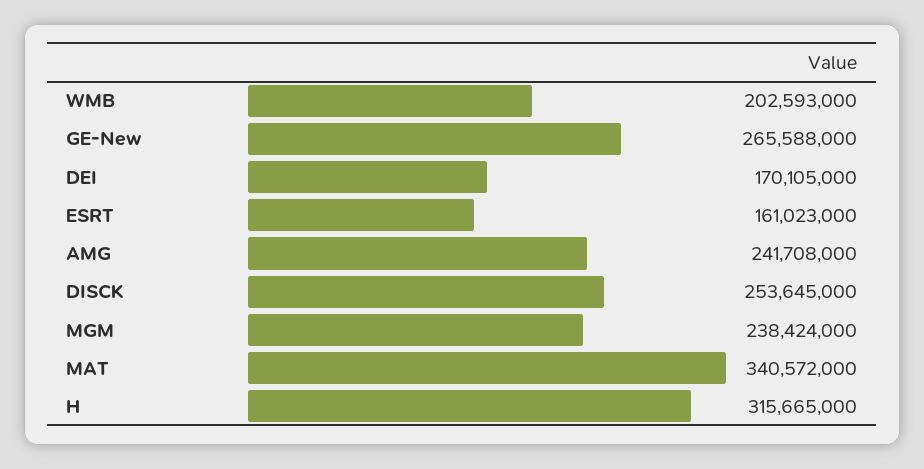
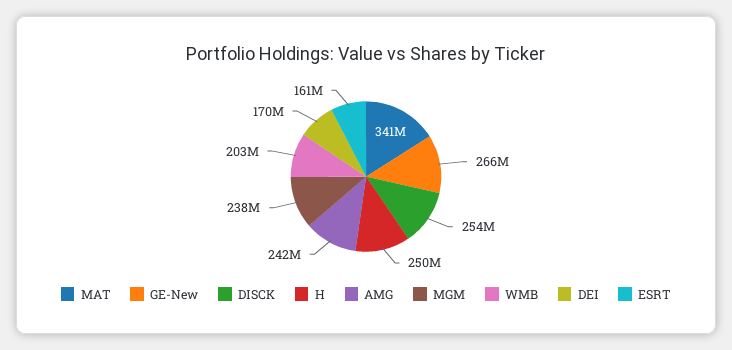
H: 315665000 -> 250000000

